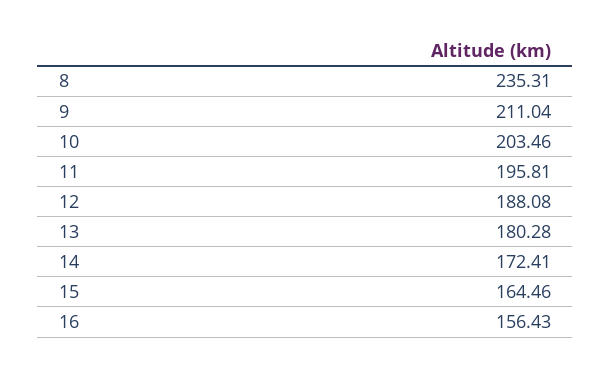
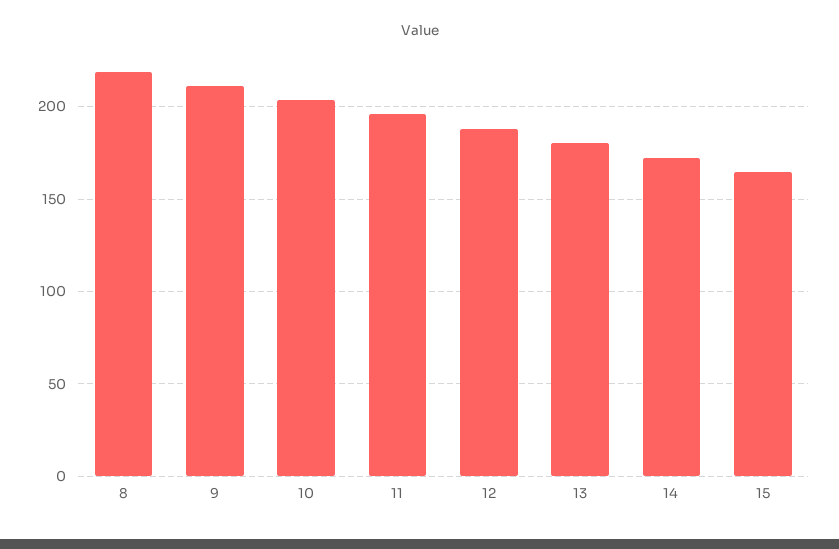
8: 235.31 -> 220
16: 156.43 -> none

